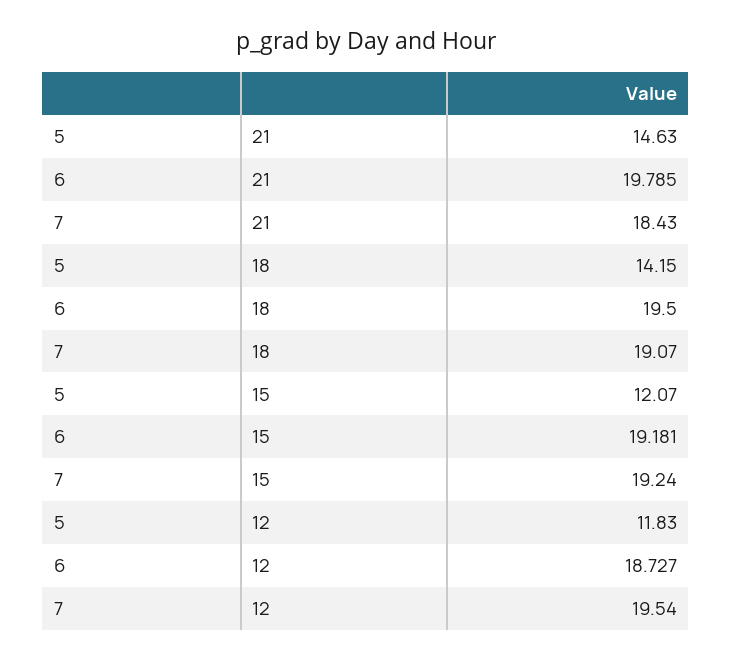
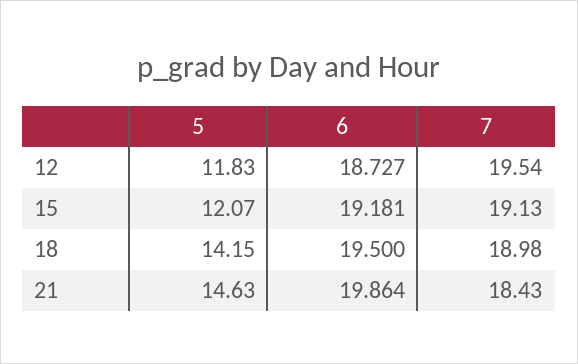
6, 21: 19.785 -> 19.864
7, 18: 19.07 -> 18.98
7, 15: 19.24 -> 19.13

